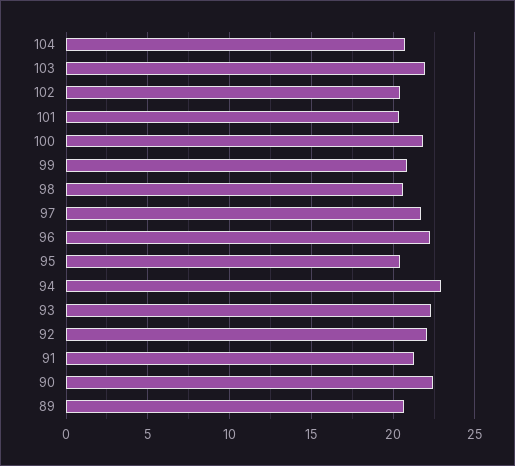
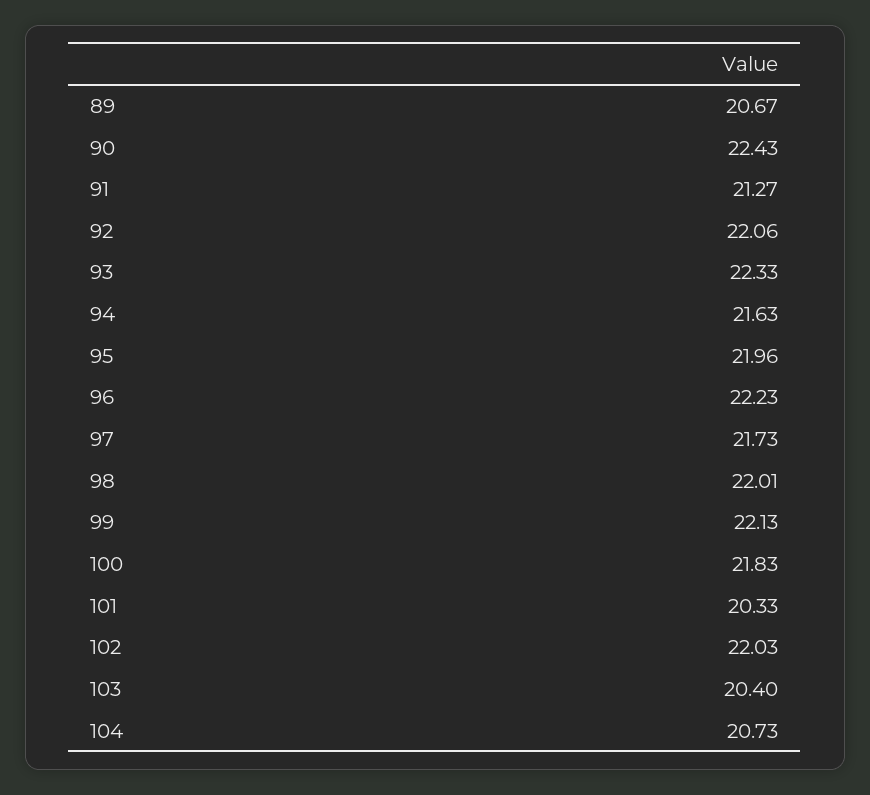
103: 22 -> 20.4
102: 20.5 -> 22.03
99: 21 -> 22.13
98: 20.5 -> 22.01
95: 20.5 -> 21.96
94: 23 -> 21.63

